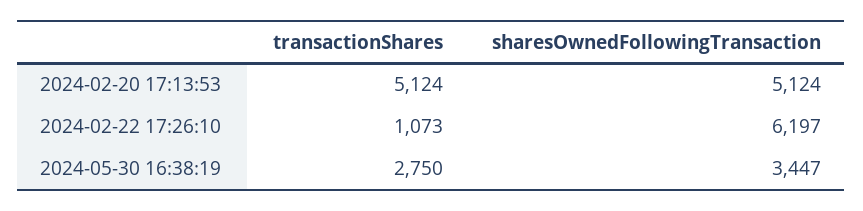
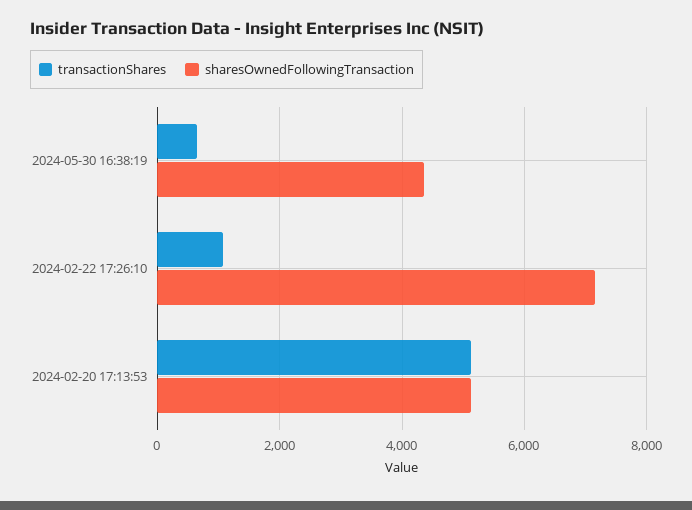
sharesOwnedFollowingTransaction, 2024-02-22 17:26:10: 6197 -> 7200
transactionShares, 2024-05-30 16:38:19: 2750 -> 600
sharesOwnedFollowingTransaction, 2024-05-30 16:38:19: 3447 -> 4400

